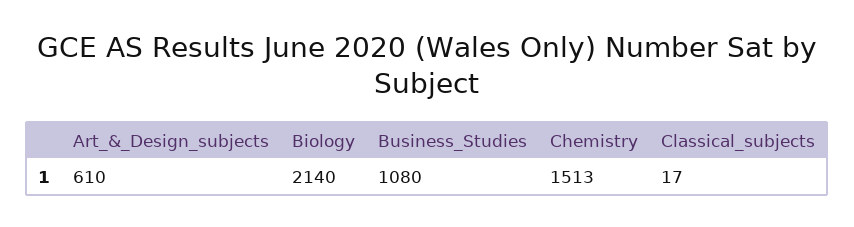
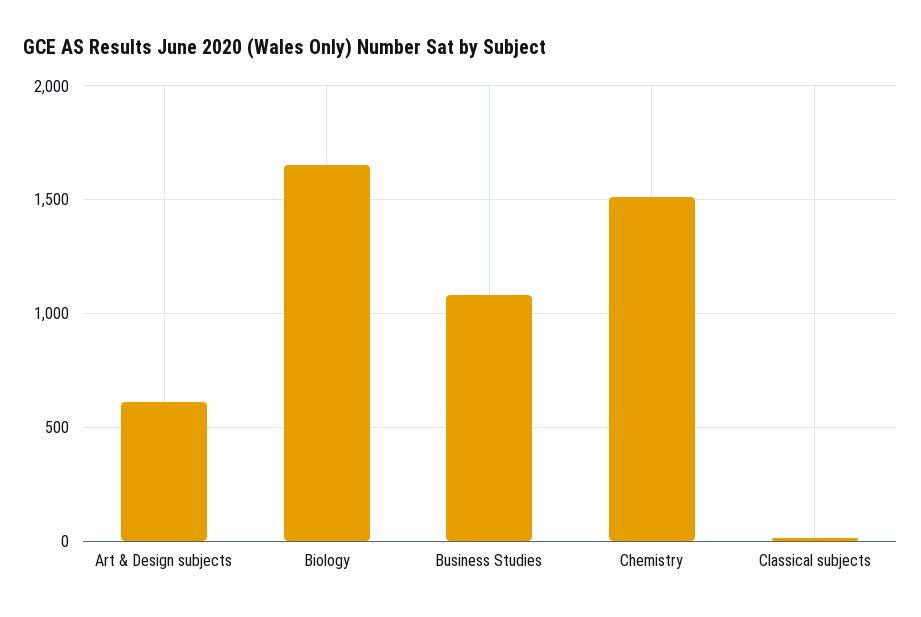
Biology: 2140 -> 1650

